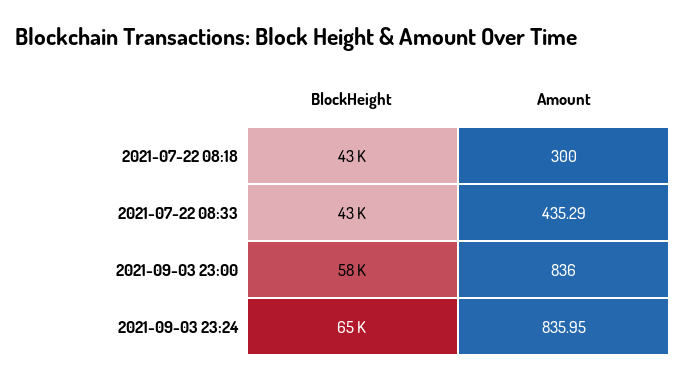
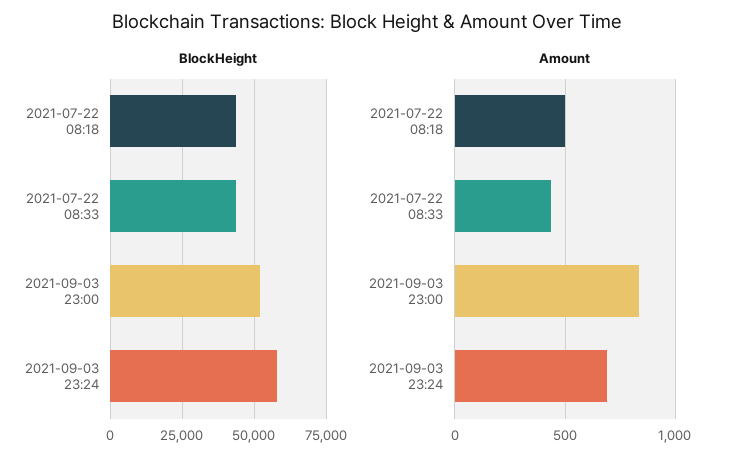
Amount, 2021-07-22 08:18: 300 -> 500
BlockHeight, 2021-09-03 23:00: 58000 -> 52500
BlockHeight, 2021-09-03 23:24: 65000 -> 57500
Amount, 2021-09-03 23:24: 835.95 -> 700

